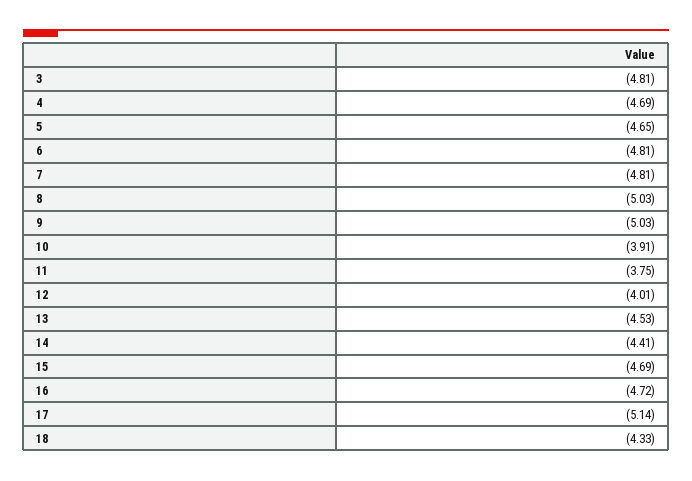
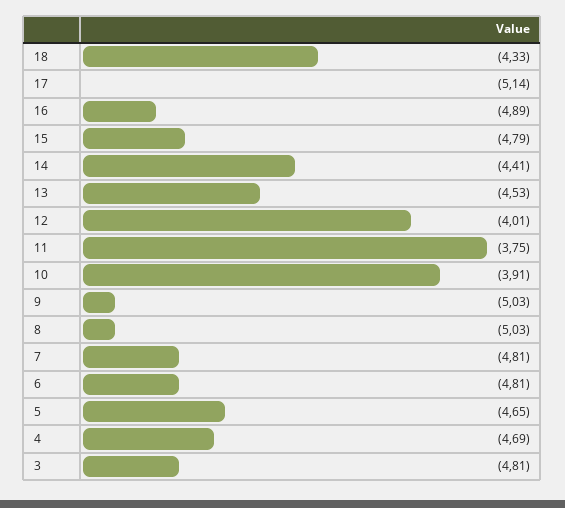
15: -4.69 -> -4.79
16: -4.72 -> -4.89

